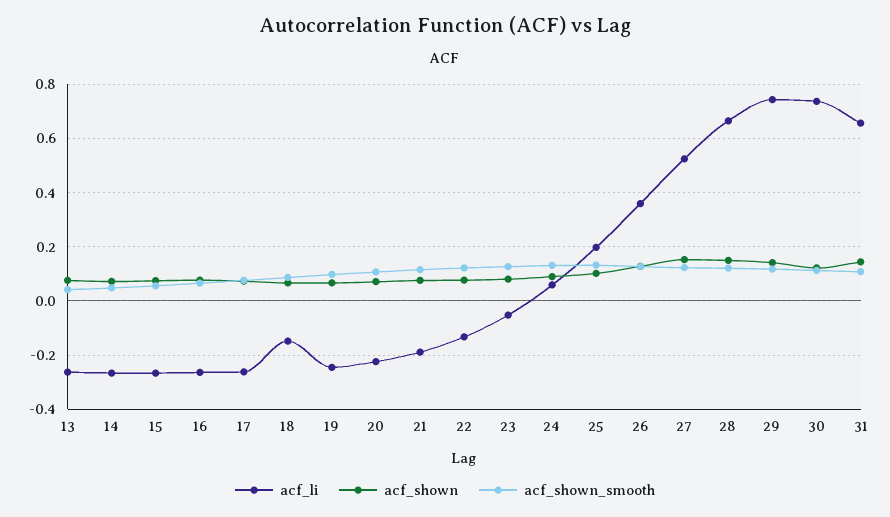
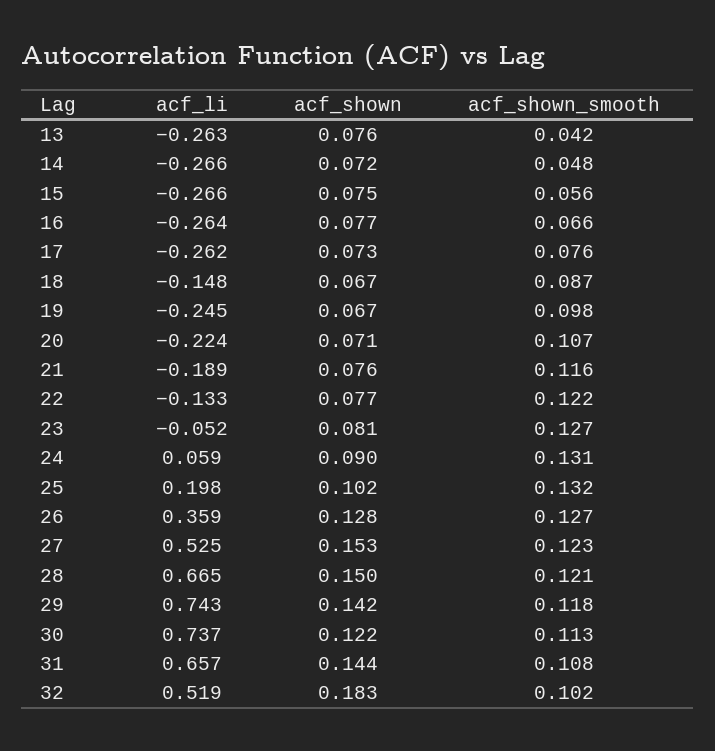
acf_li, 32: none -> 0.519
acf_shown, 32: none -> 0.183
acf_shown_smooth, 32: none -> 0.102

